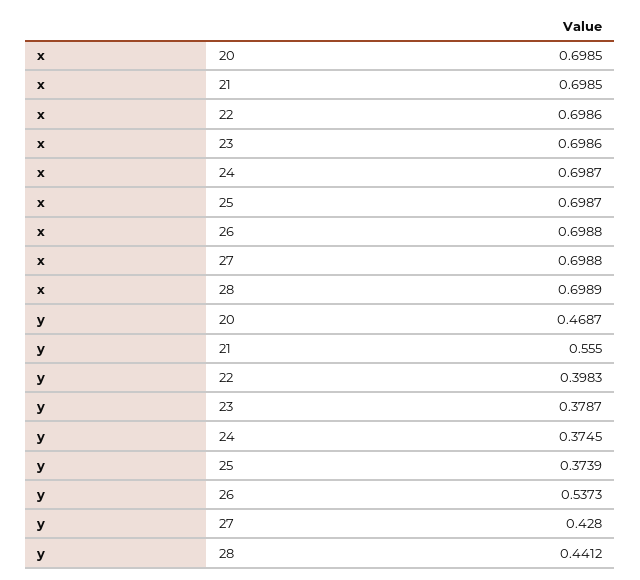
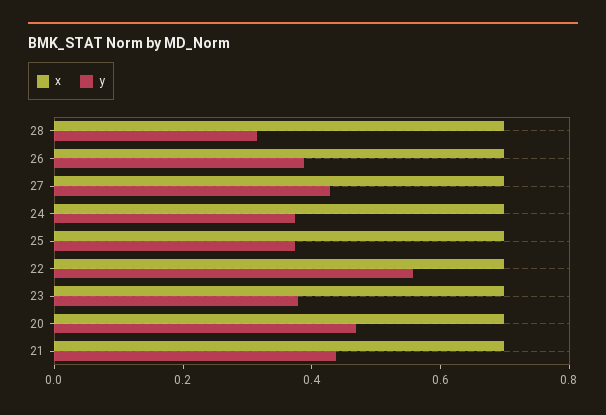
y, 21: 0.555 -> 0.45
y, 22: 0.3983 -> 0.55
y, 26: 0.5373 -> 0.4
y, 28: 0.4412 -> 0.3

